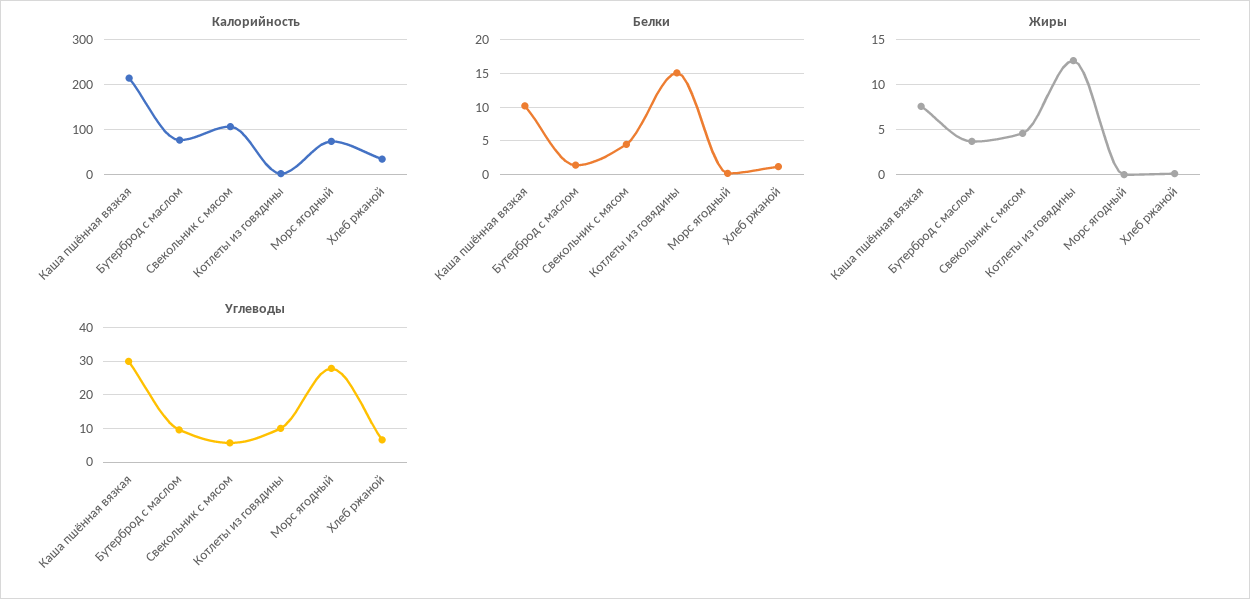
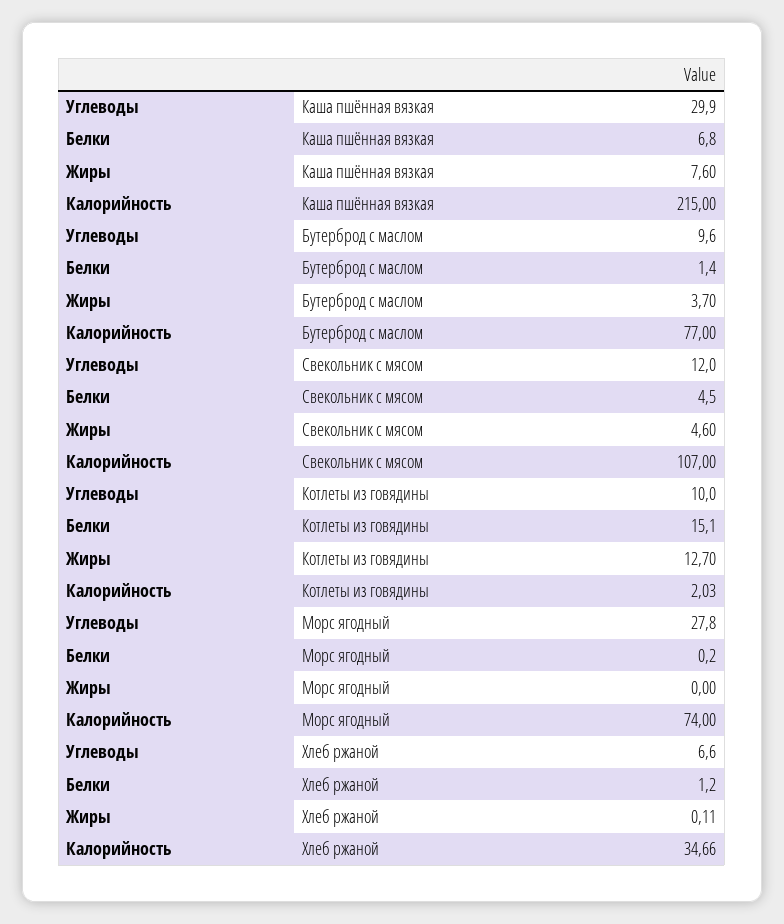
Белки, Каша пшённая вязкая: 10 -> 6.8
Углеводы, Свекольник с мясом: 6 -> 12

